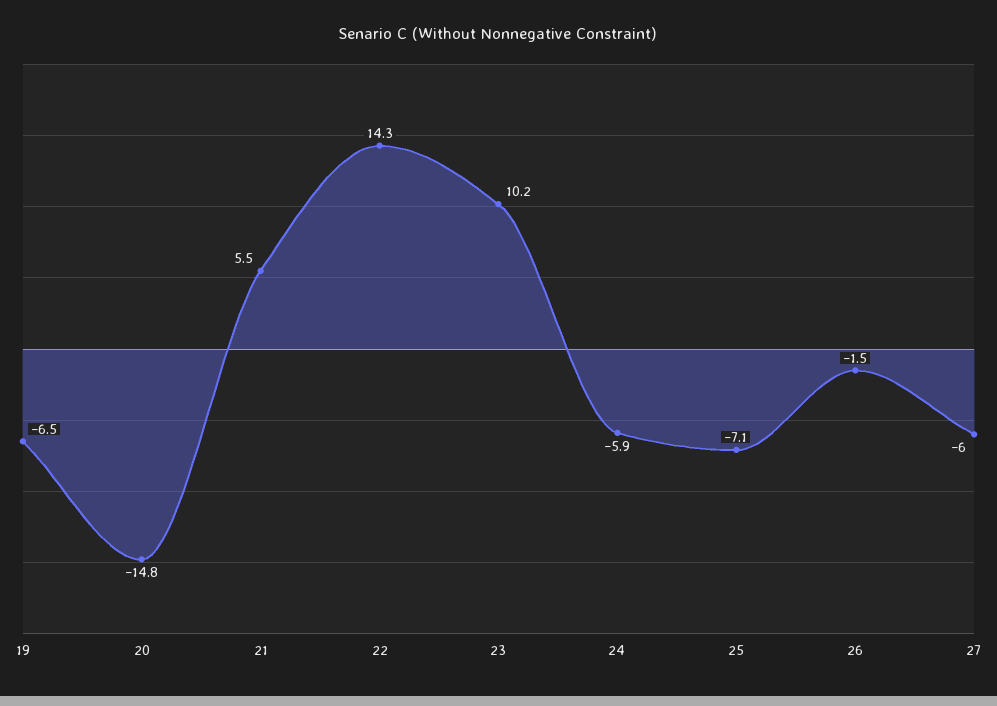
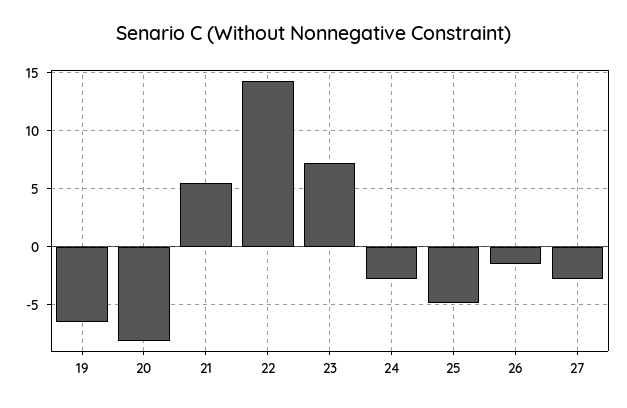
20: -14.8 -> -8
23: 10.2 -> 7
24: -5.9 -> -3
25: -7.1 -> -5
27: -6 -> -3

